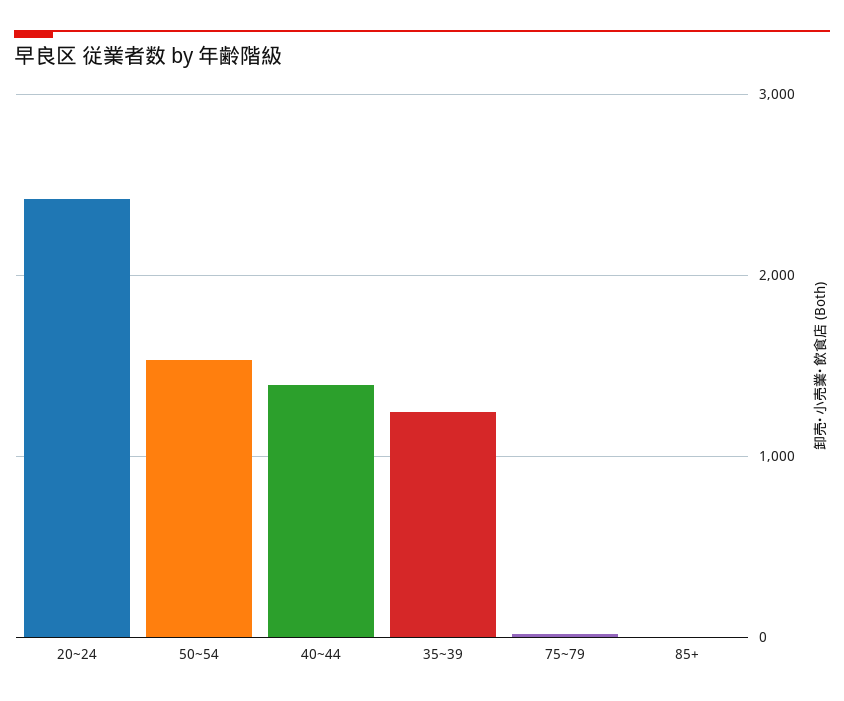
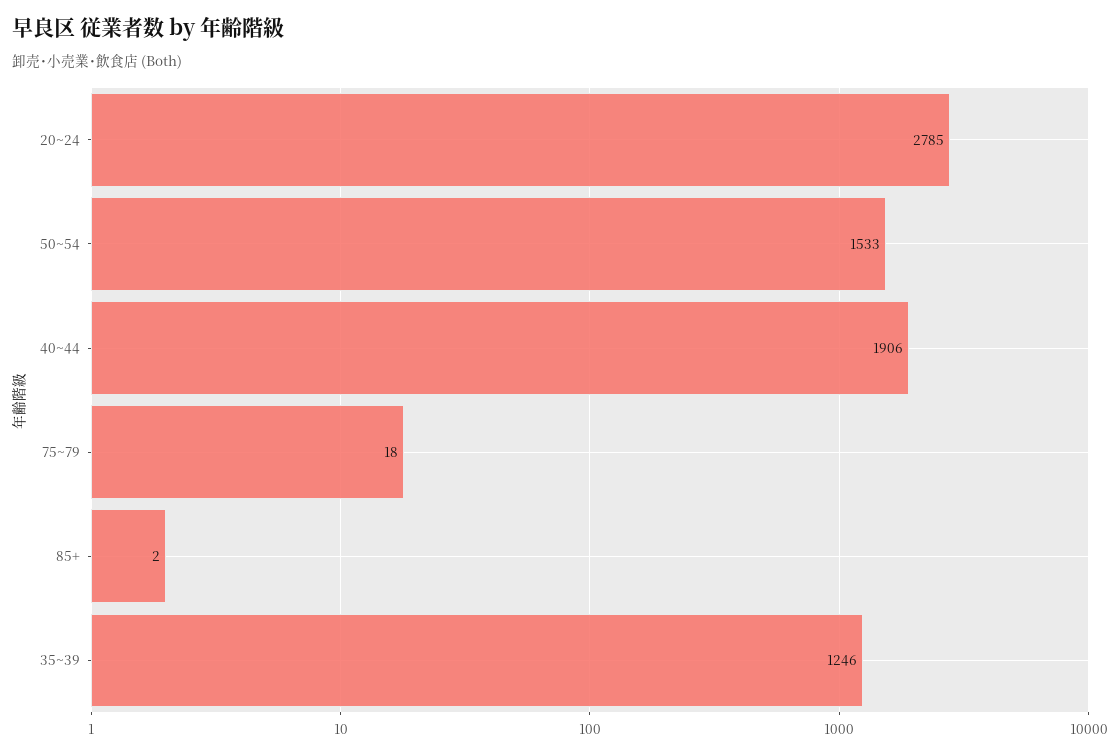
20~24: 2400 -> 2785
40~44: 1400 -> 1906

